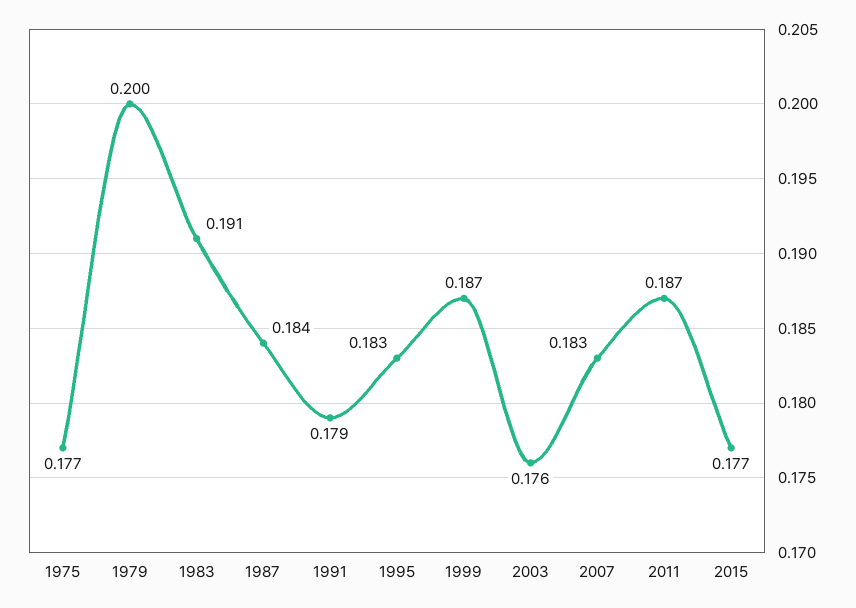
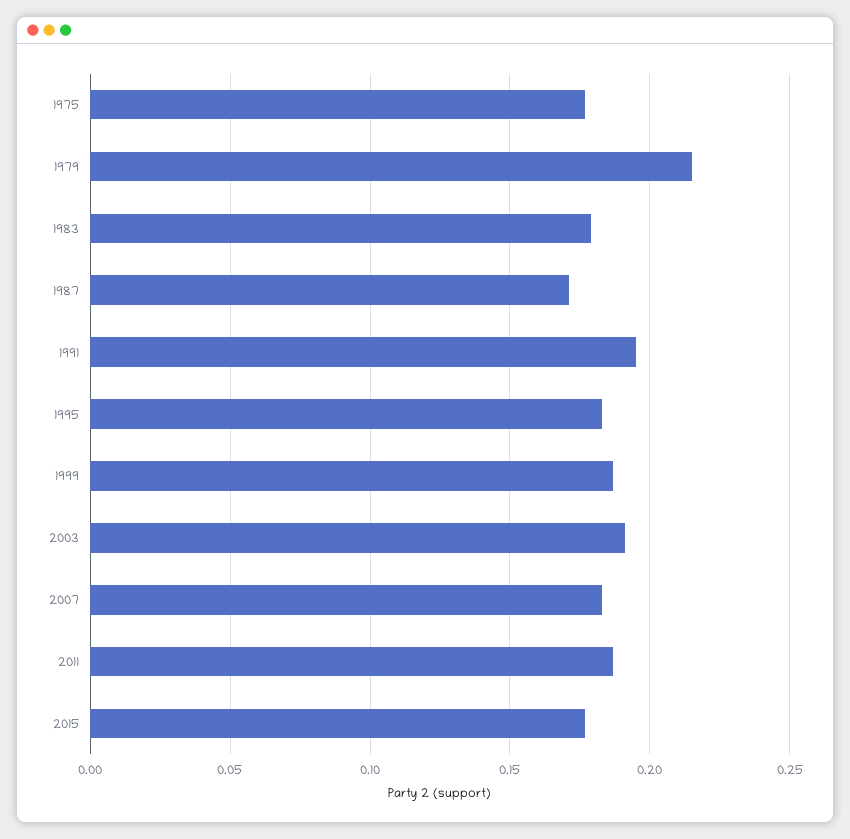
1979: 0.2 -> 0.215
1983: 0.191 -> 0.18
1987: 0.184 -> 0.17
1991: 0.179 -> 0.195
2003: 0.176 -> 0.19

